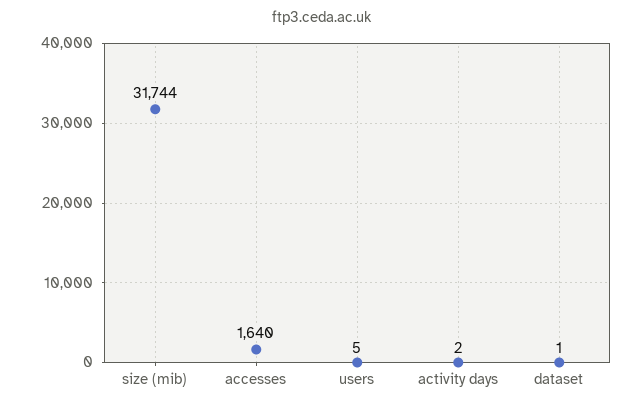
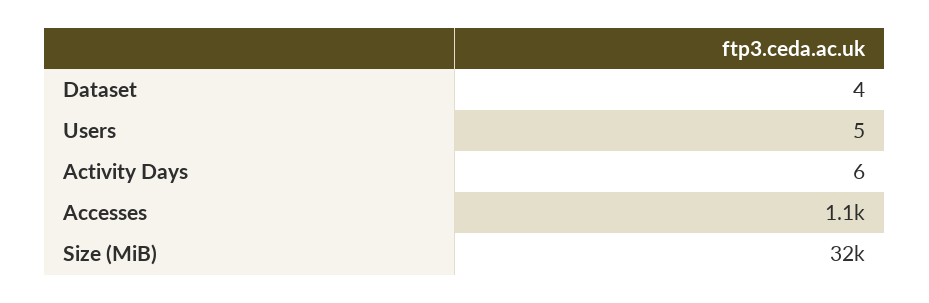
accesses: 1640 -> 1100
activity days: 2 -> 6
dataset: 1 -> 4

